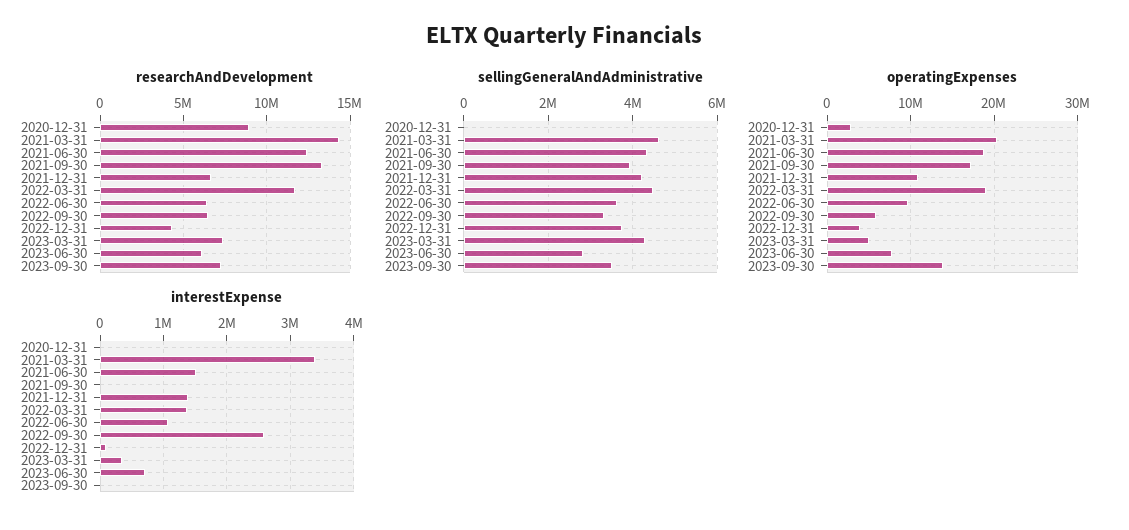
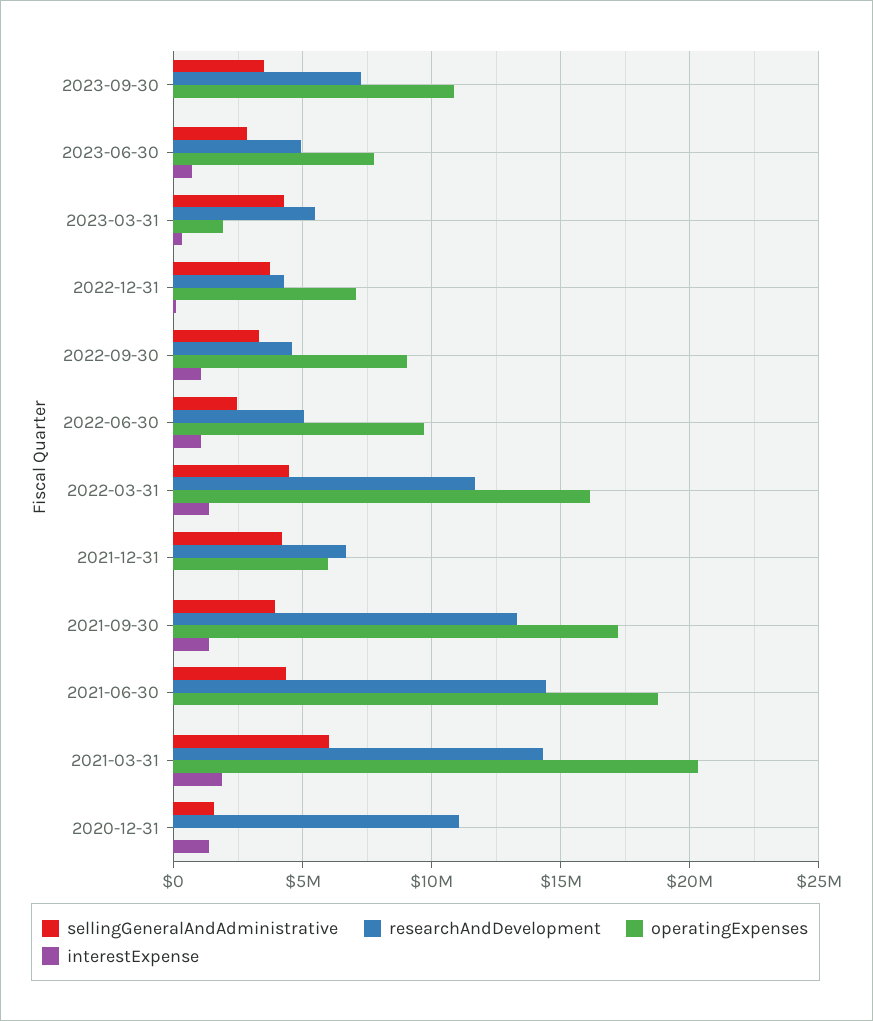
researchAndDevelopment, 2020-12-31: 9000000 -> 11000000
researchAndDevelopment, 2021-06-30: 12500000 -> 14500000
researchAndDevelopment, 2022-06-30: 6500000 -> 5000000
researchAndDevelopment, 2022-09-30: 6500000 -> 4500000
researchAndDevelopment, 2023-03-31: 7500000 -> 5500000
researchAndDevelopment, 2023-06-30: 6000000 -> 5000000
sellingGeneralAndAdministrative, 2020-12-31: 0 -> 1500000
sellingGeneralAndAdministrative, 2021-03-31: 4600000 -> 6000000
sellingGeneralAndAdministrative, 2022-06-30: 3600000 -> 2500000
operatingExpenses, 2020-12-31: 3000000 -> 0
operatingExpenses, 2021-12-31: 11000000 -> 6000000
operatingExpenses, 2022-03-31: 19000000 -> 16000000
operatingExpenses, 2022-09-30: 6000000 -> 9000000
operatingExpenses, 2022-12-31: 4000000 -> 7000000
operatingExpenses, 2023-03-31: 5000000 -> 2000000
operatingExpenses, 2023-09-30: 14000000 -> 11000000
interestExpense, 2020-12-31: 0 -> 1500000
interestExpense, 2021-03-31: 3400000 -> 2000000
interestExpense, 2021-06-30: 1500000 -> 0
interestExpense, 2021-09-30: 0 -> 1500000
interestExpense, 2021-12-31: 1400000 -> 0
interestExpense, 2022-09-30: 2600000 -> 1000000

